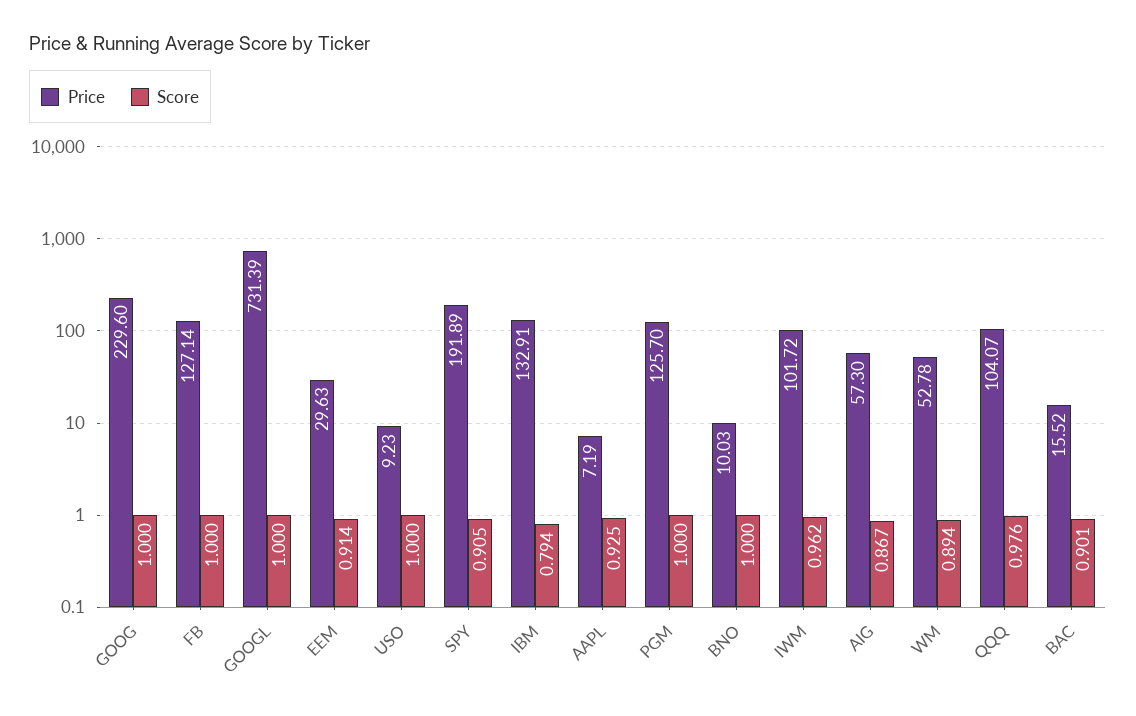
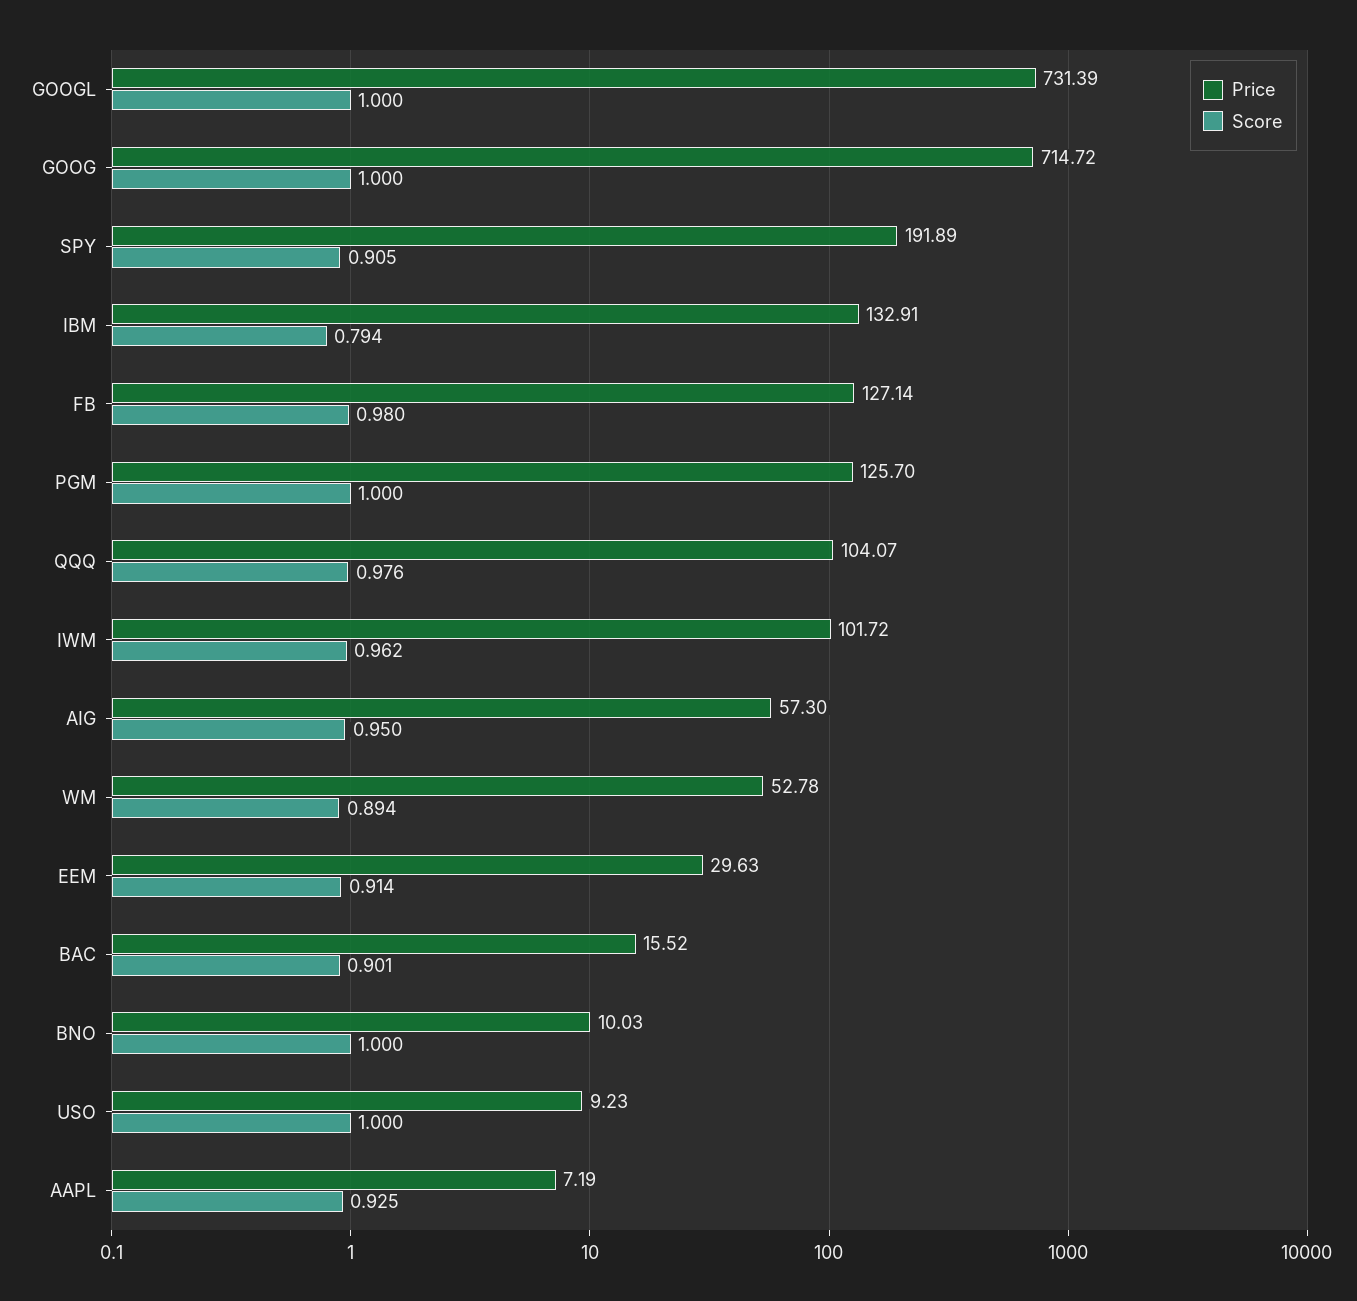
Price, GOOG: 229.6 -> 714.72
Score, FB: 1 -> 0.98
Score, AIG: 0.867 -> 0.95

